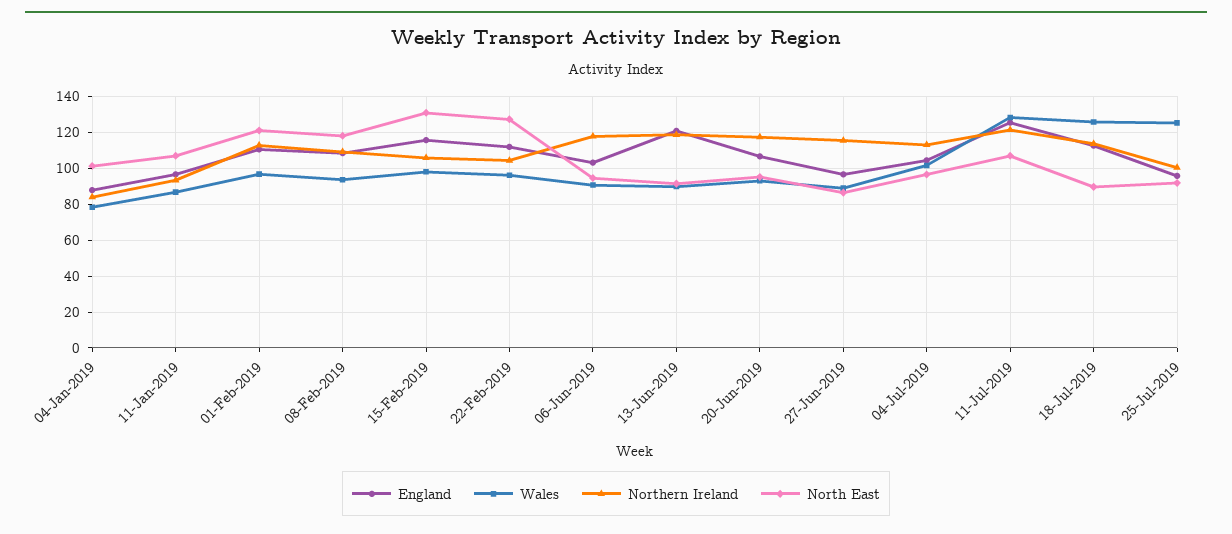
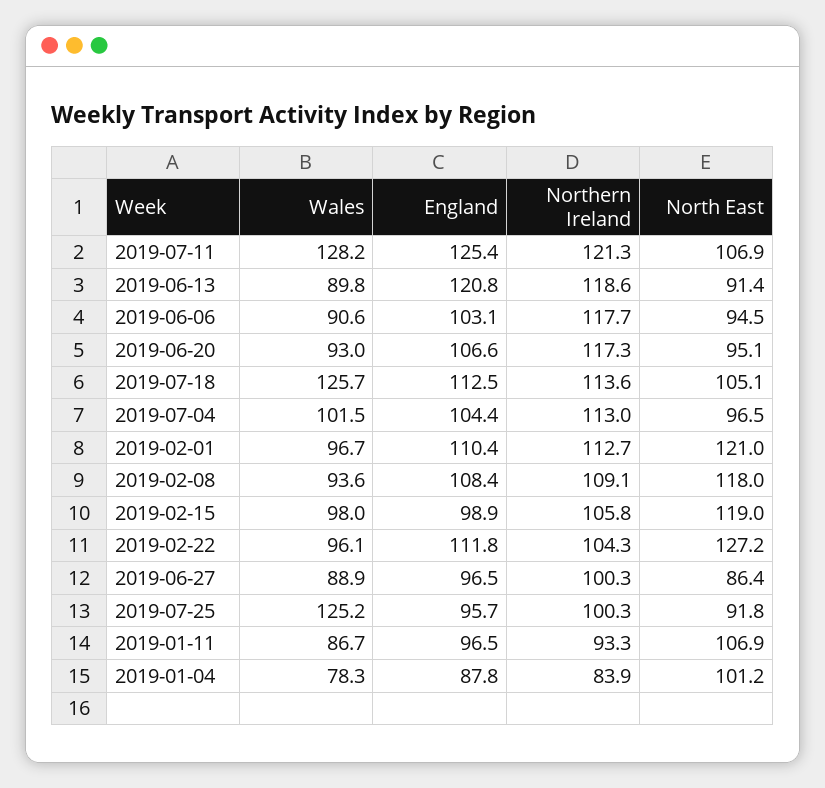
England, 15-Feb-2019: 115 -> 98.9
North East, 15-Feb-2019: 130 -> 119
Northern Ireland, 27-Jun-2019: 115 -> 100.3
North East, 18-Jul-2019: 90 -> 105.1

